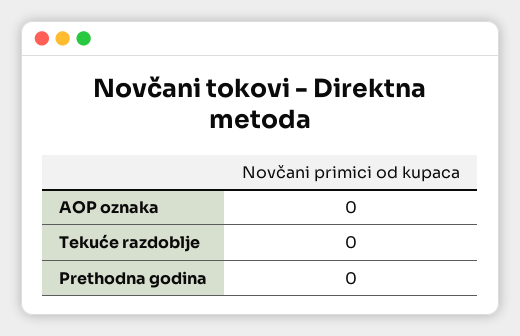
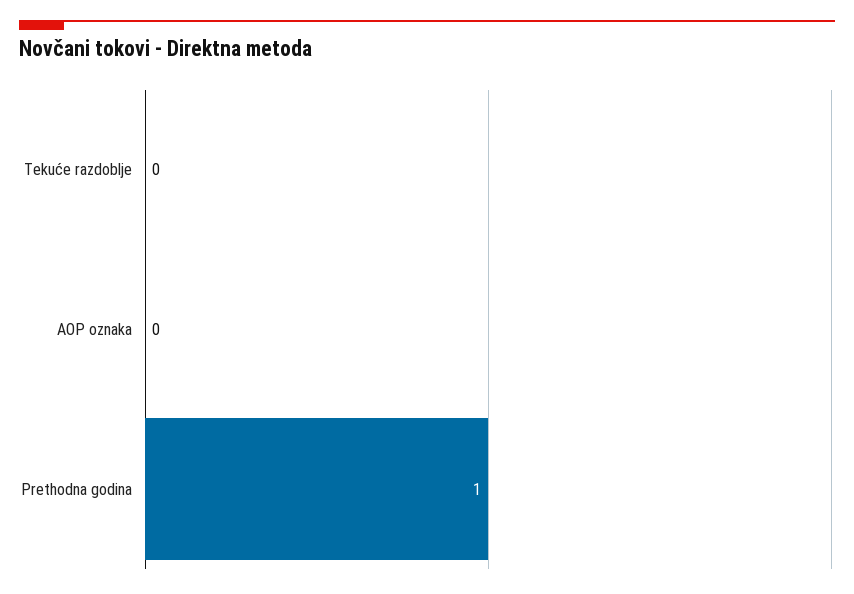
Prethodna godina: 0 -> 1

